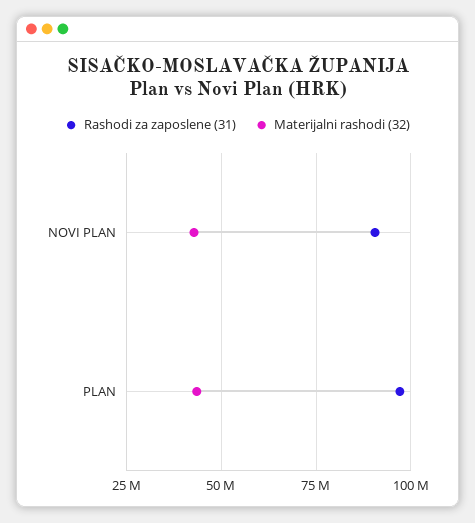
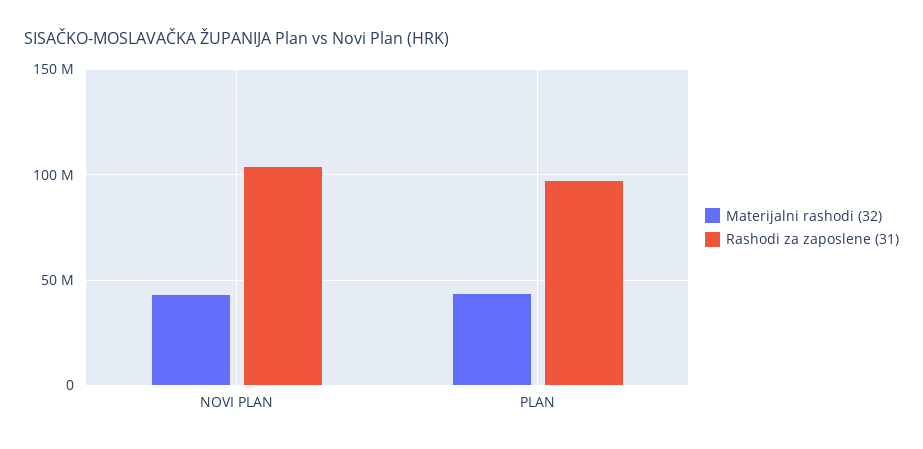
Rashodi za zaposlene (31), NOVI PLAN: 90000000 -> 105000000

